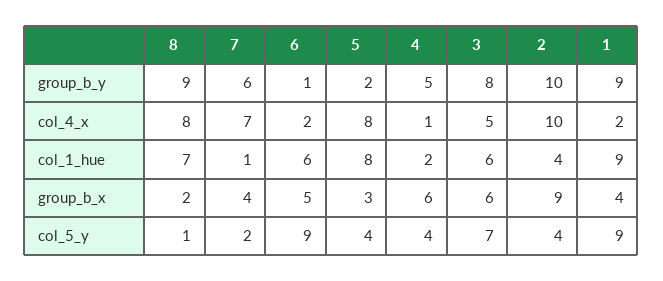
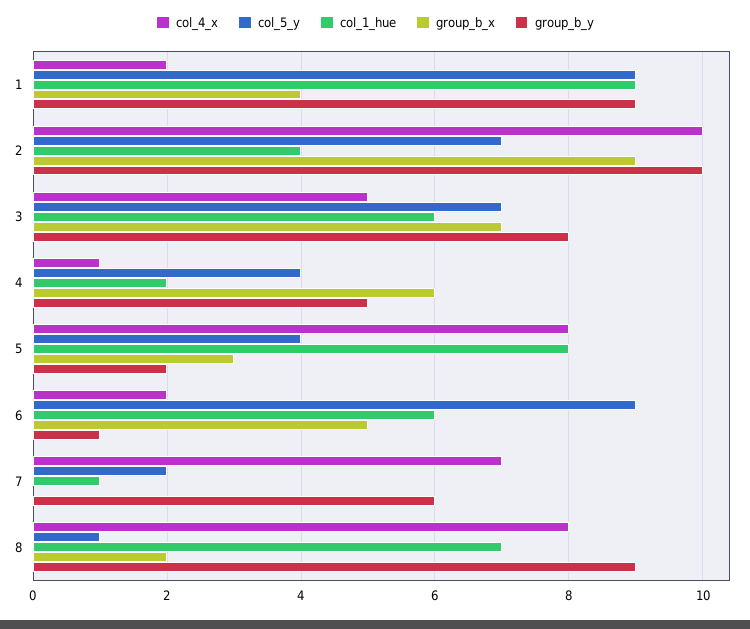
group_b_x, 7: 4 -> 0
group_b_x, 3: 6 -> 7
col_5_y, 2: 4 -> 7

